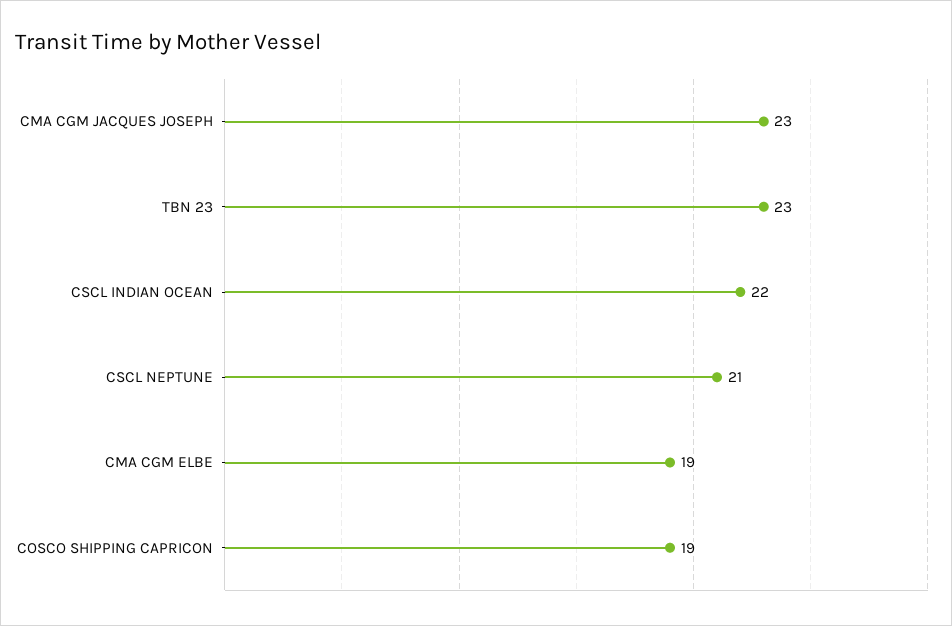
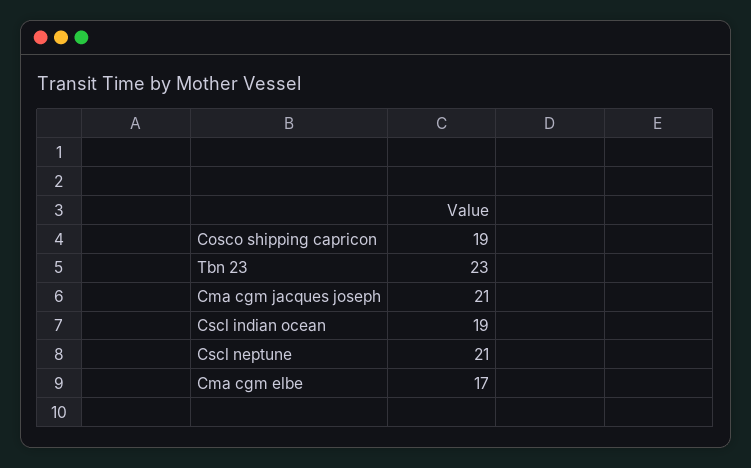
CMA CGM JACQUES JOSEPH: 23 -> 21
CSCL INDIAN OCEAN: 22 -> 19
CMA CGM ELBE: 19 -> 17

